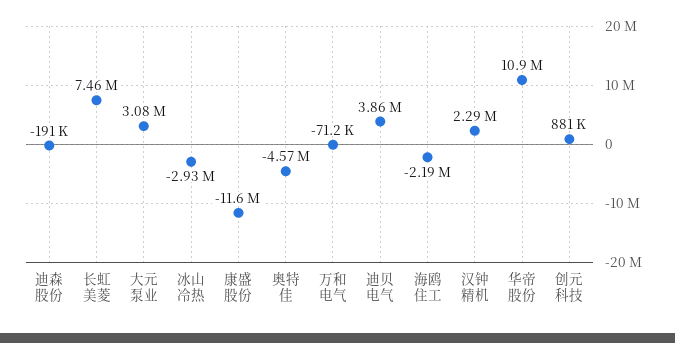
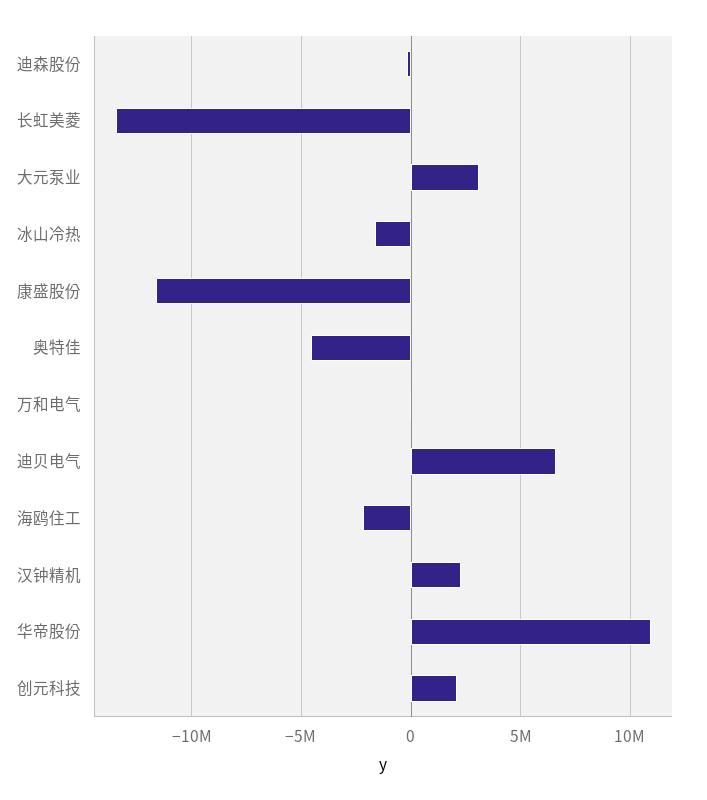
长虹美菱: 7460000 -> -13500000
冰山冷热: -2930000 -> -1500000
迪贝电气: 3860000 -> 6500000
创元科技: 881000 -> 2000000

